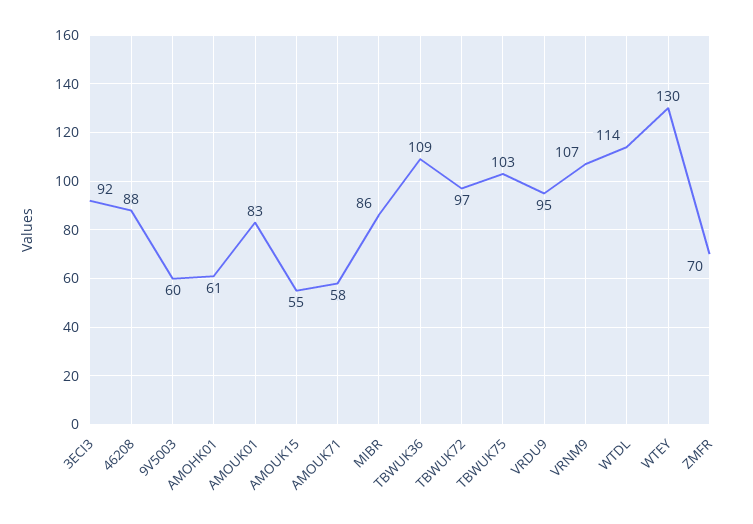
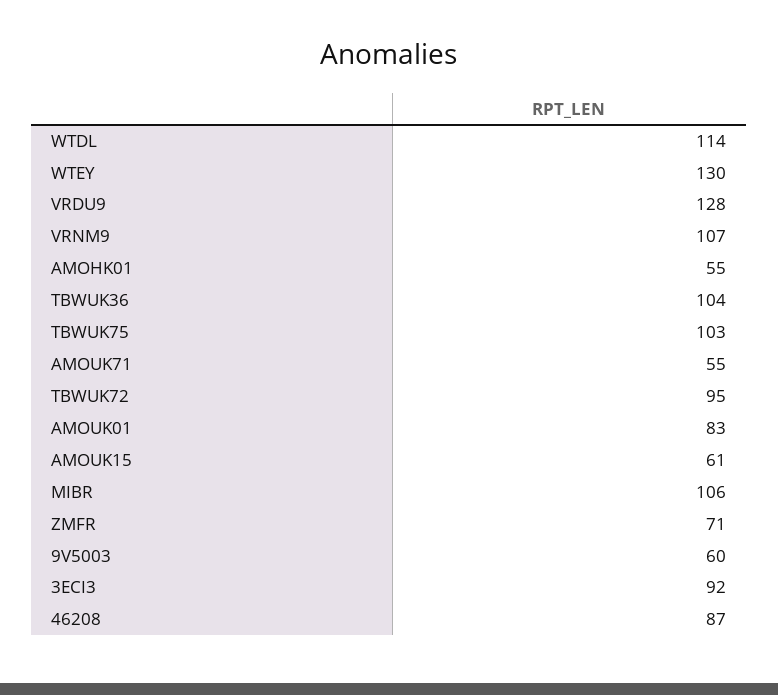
46208: 88 -> 87
AMOHK01: 61 -> 55
AMOUK15: 55 -> 61
AMOUK71: 58 -> 55
MIBR: 86 -> 106
TBWUK36: 109 -> 104
TBWUK72: 97 -> 95
VRDU9: 95 -> 128
ZMFR: 70 -> 71

